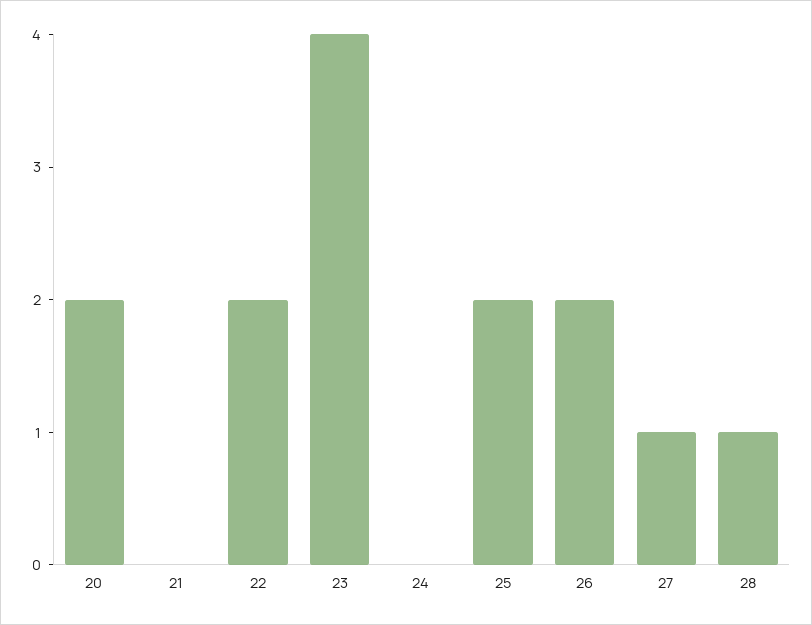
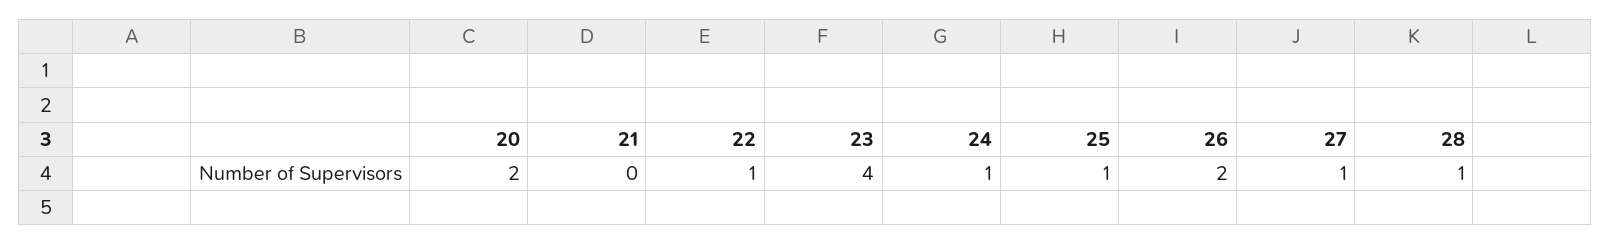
22: 2 -> 1
24: 0 -> 1
25: 2 -> 1

